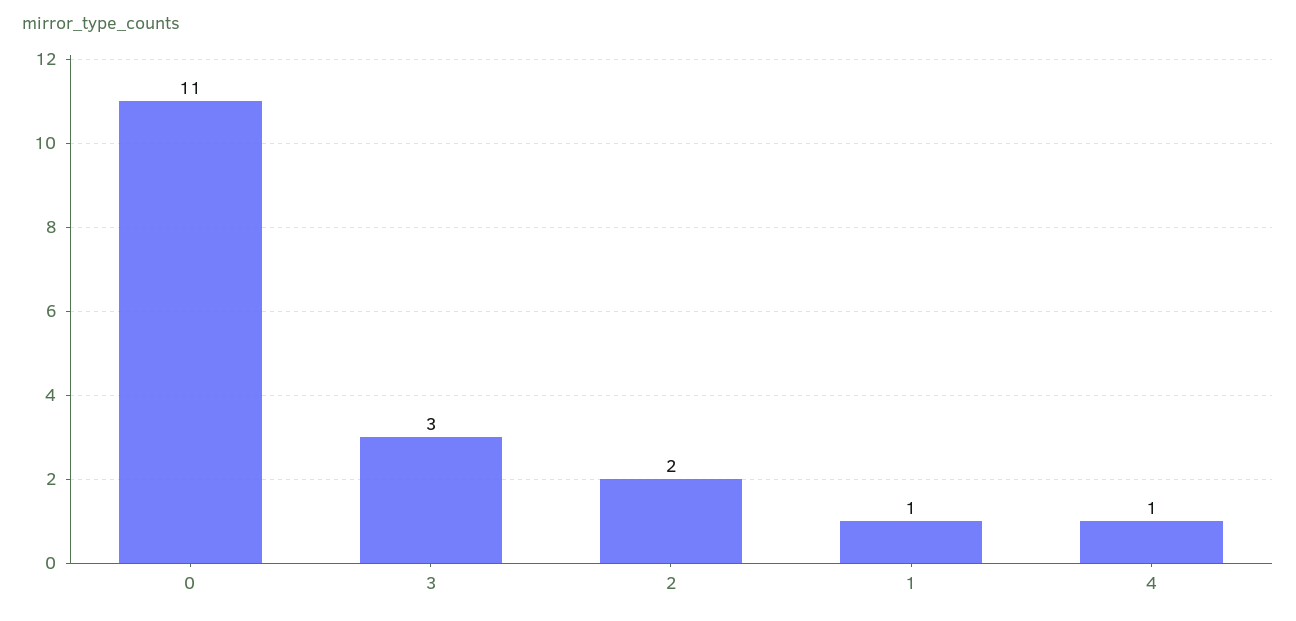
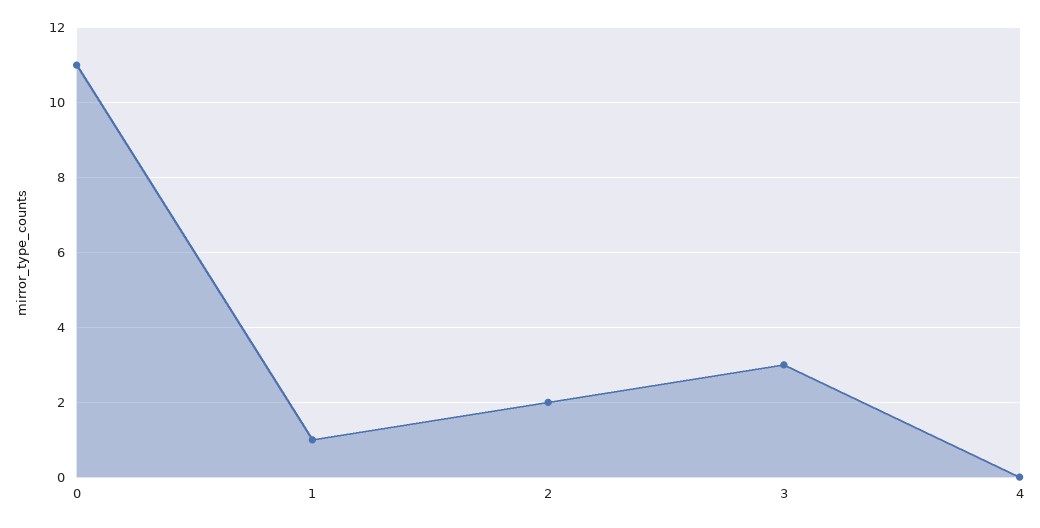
4: 1 -> 0

